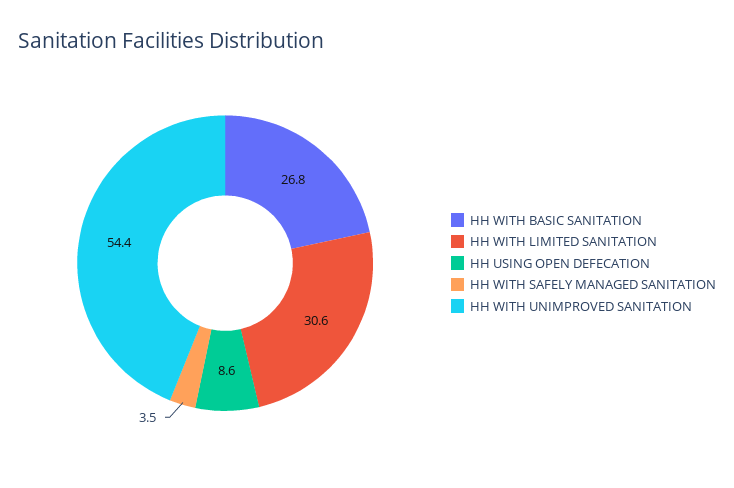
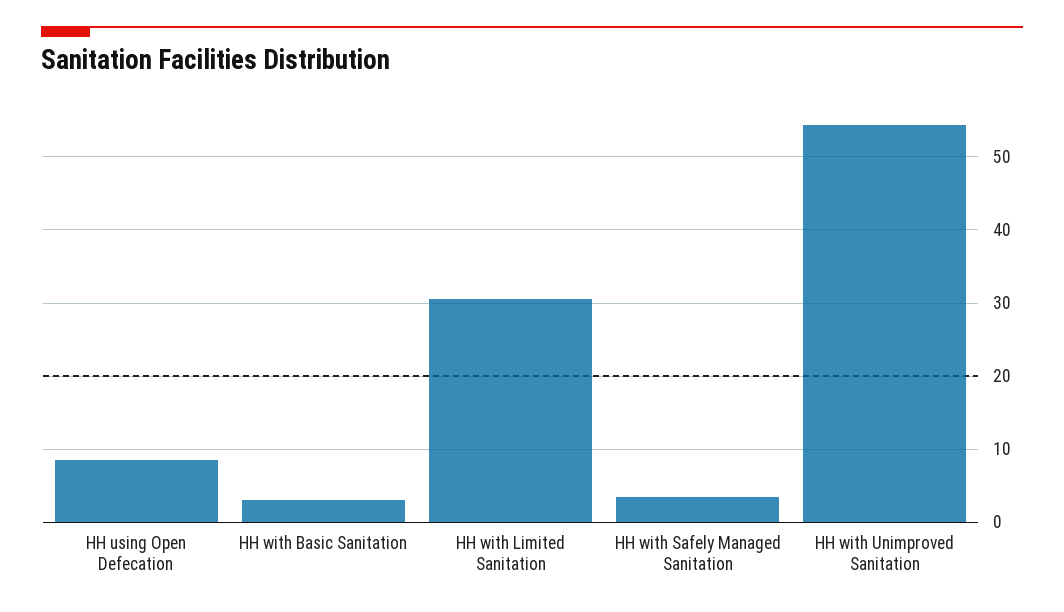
HH WITH BASIC SANITATION: 26.8 -> 3

